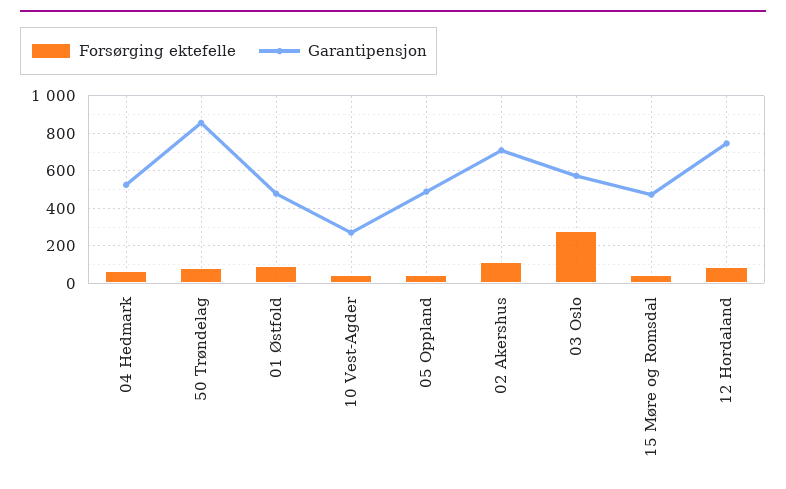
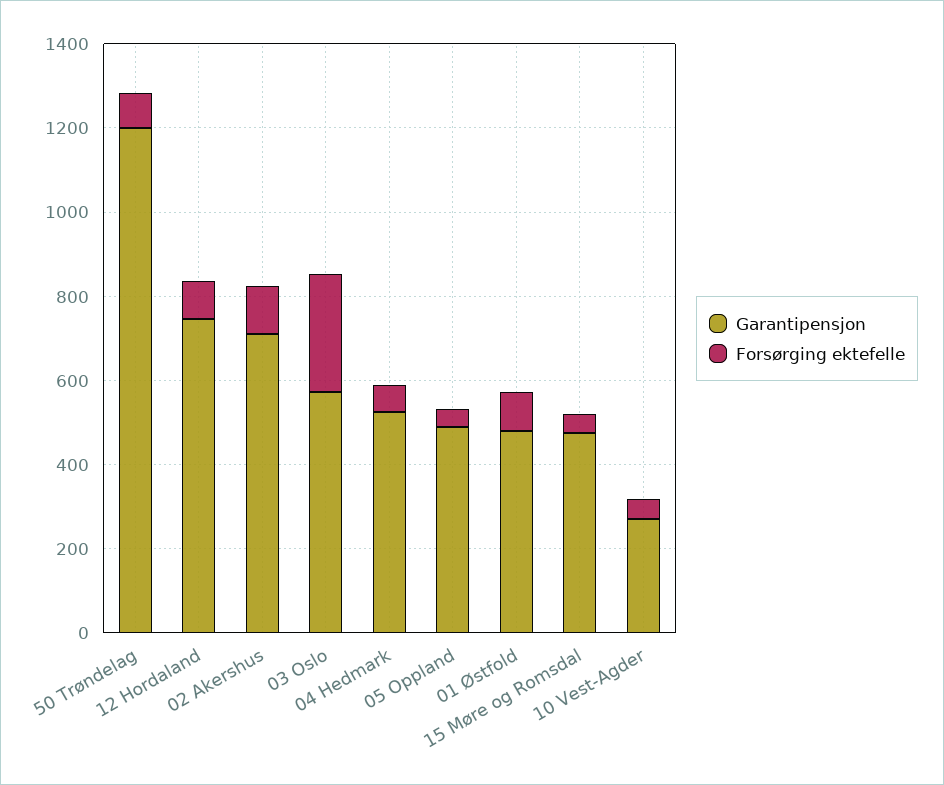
Garantipensjon, 50 Trøndelag: 850 -> 1200

